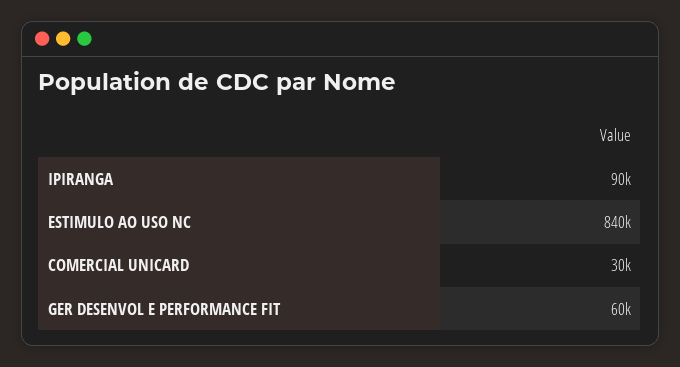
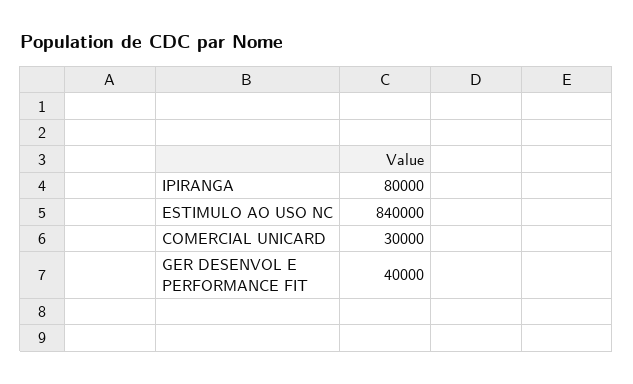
IPIRANGA: 90000 -> 80000
GER DESENVOL E PERFORMANCE FIT: 60000 -> 40000

